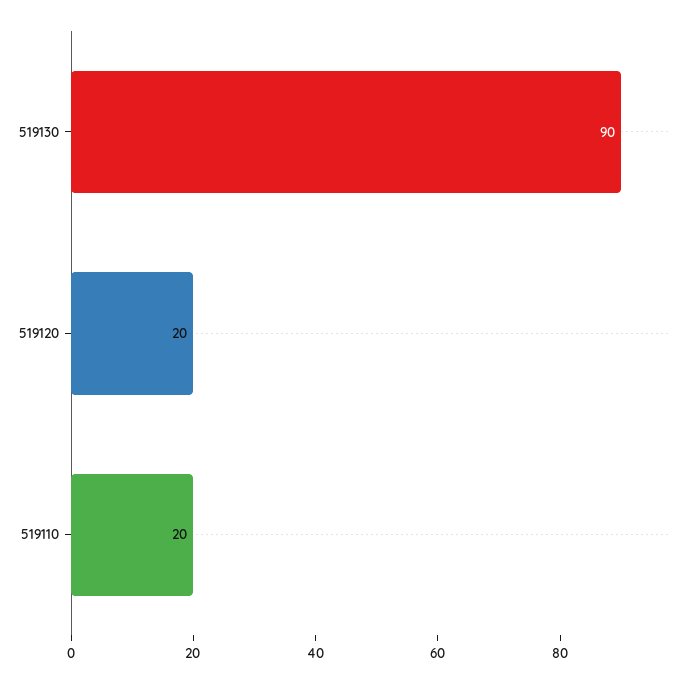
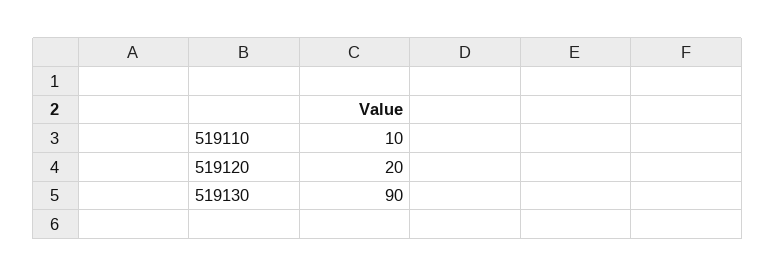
519110: 20 -> 10

